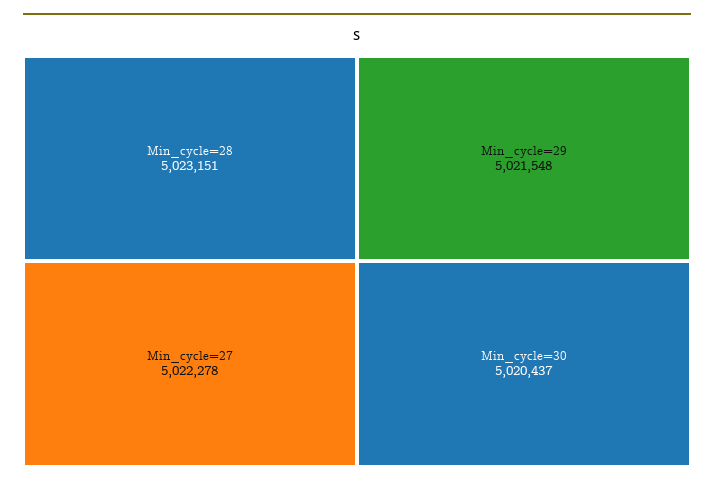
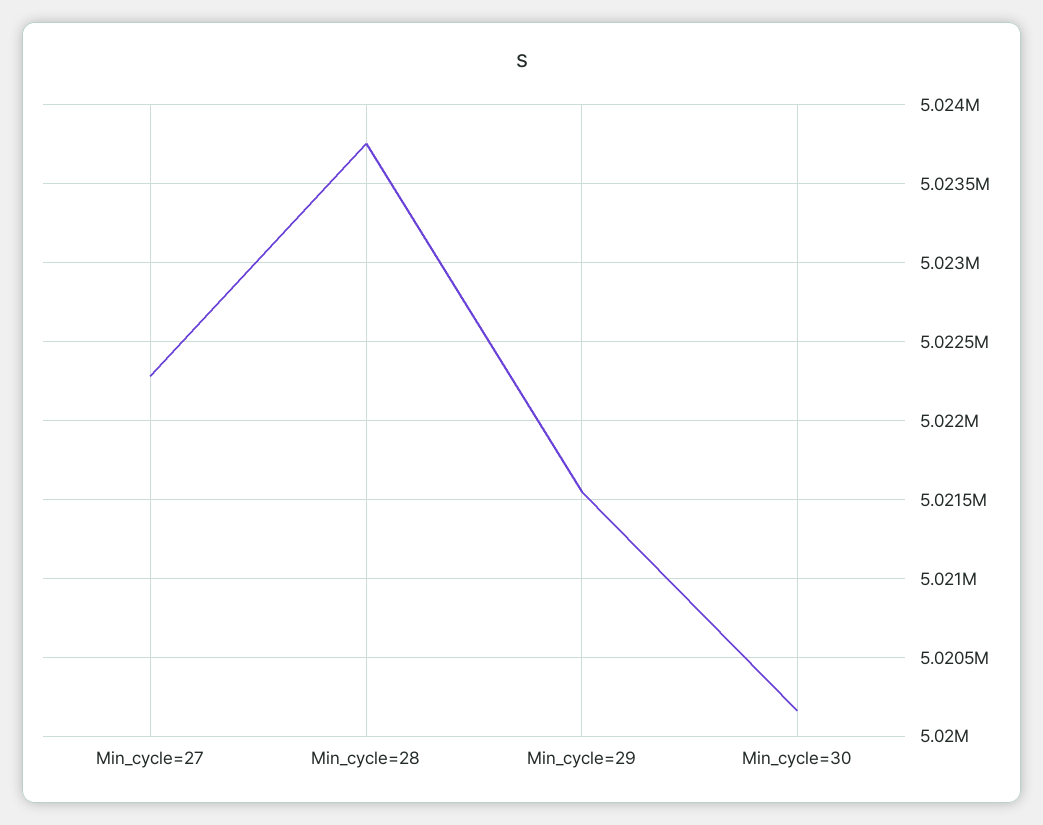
Min_cycle=28: 5023151 -> 5023750
Min_cycle=30: 5020437 -> 5020150

